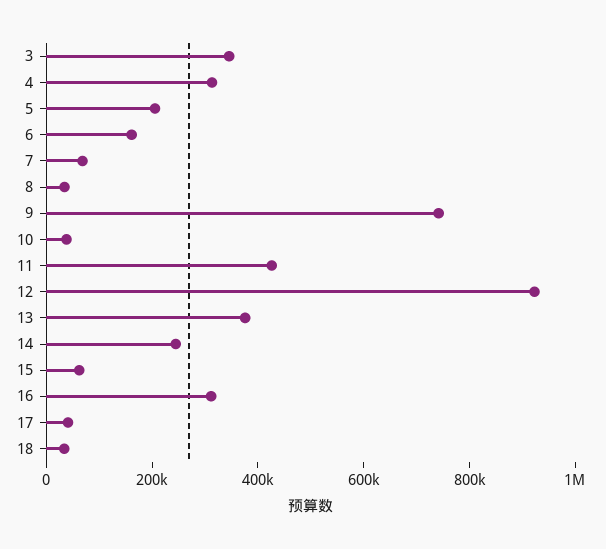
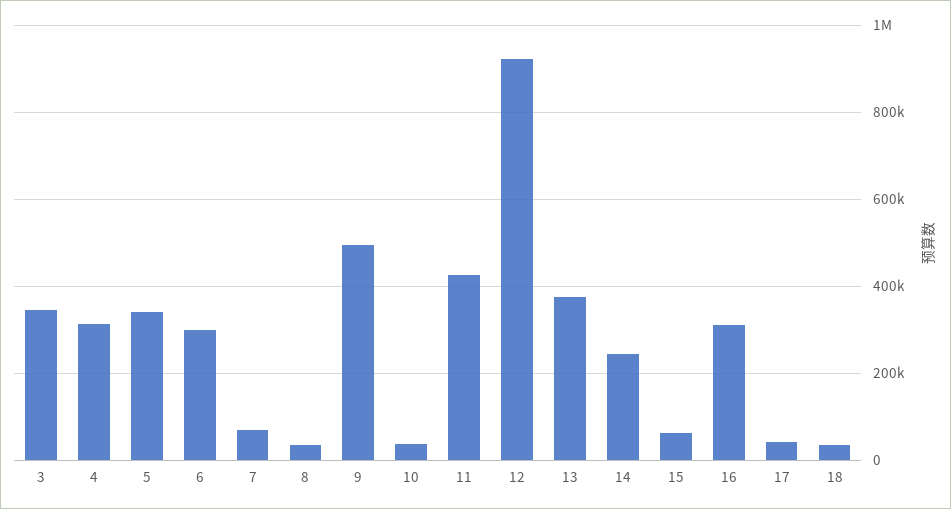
5: 200000 -> 340000
6: 150000 -> 300000
9: 750000 -> 500000

